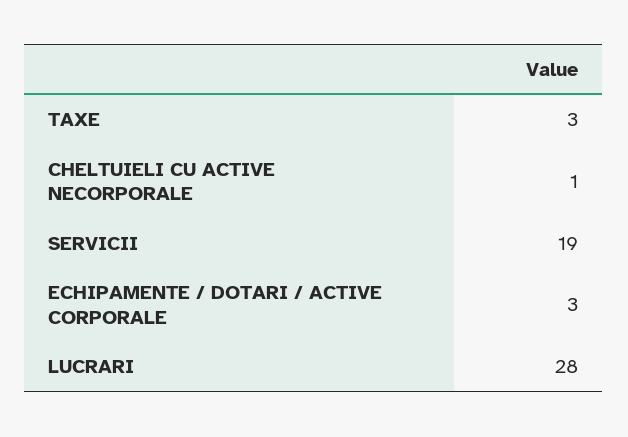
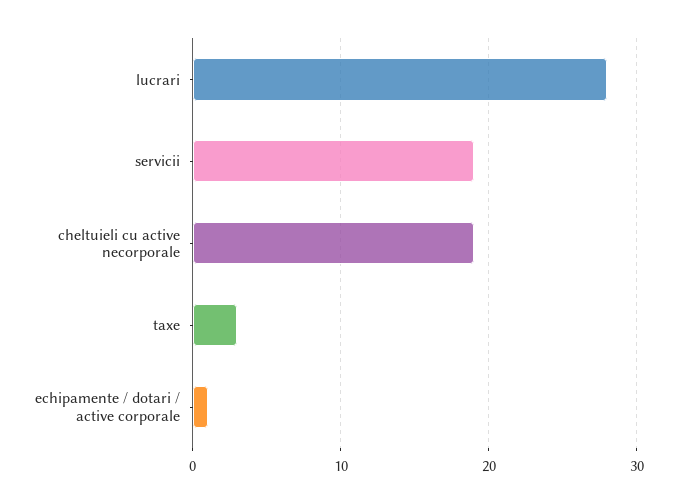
CHELTUIELI CU ACTIVE NECORPORALE: 1 -> 19
ECHIPAMENTE / DOTARI / ACTIVE CORPORALE: 3 -> 1

